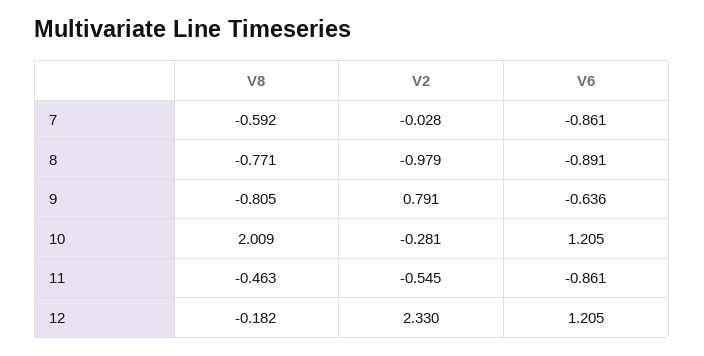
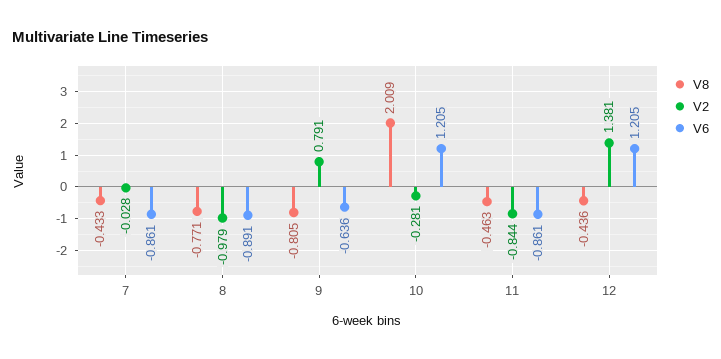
V8, 7: -0.592 -> -0.433
V2, 11: -0.545 -> -0.844
V8, 12: -0.182 -> -0.436
V2, 12: 2.33 -> 1.381

